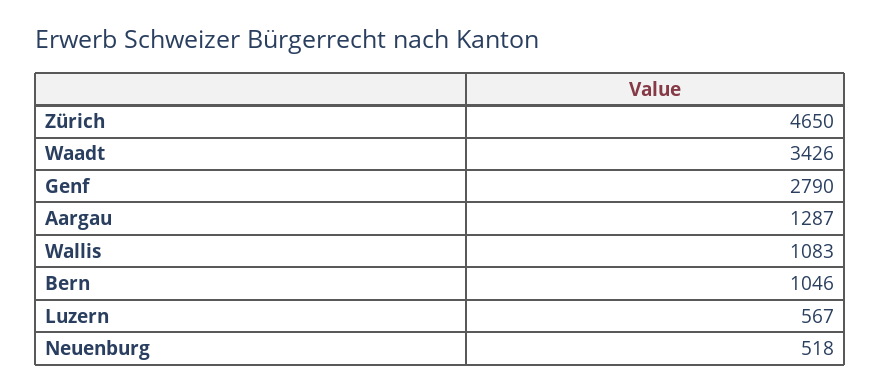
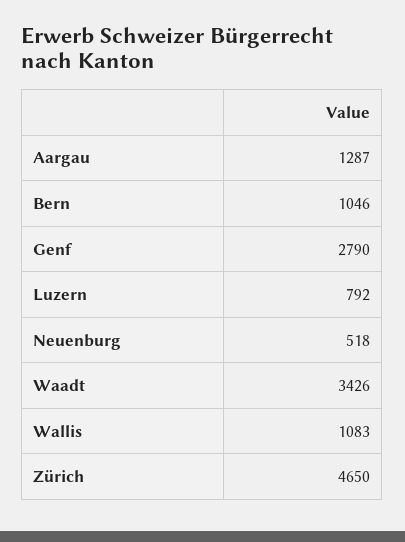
Luzern: 567 -> 792

